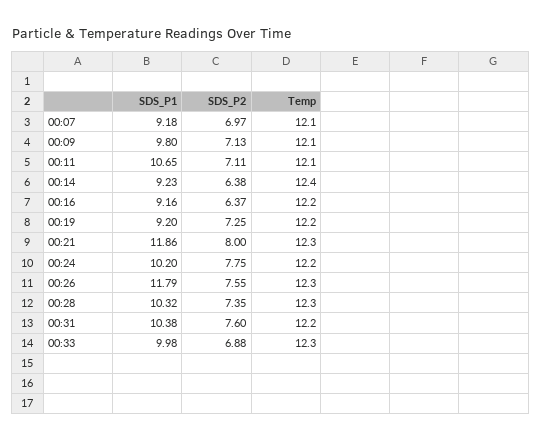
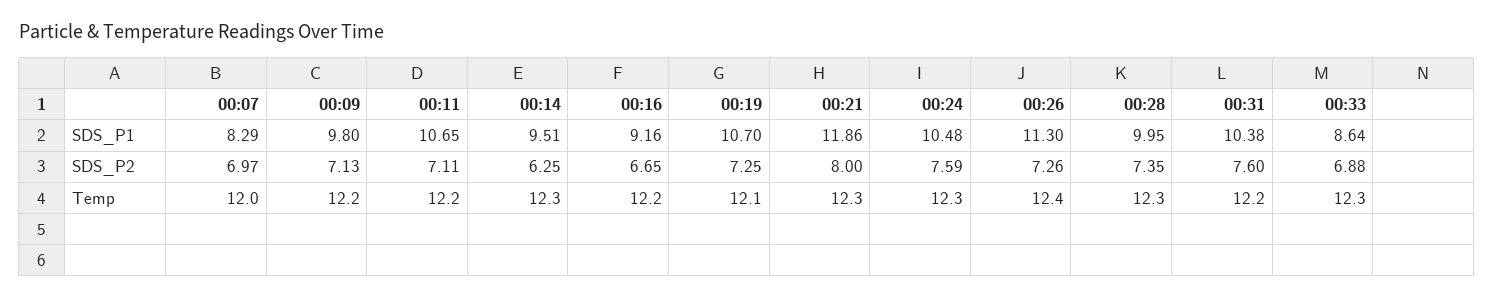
SDS_P1, 00:07: 9.18 -> 8.29
Temp, 00:07: 12.1 -> 12
Temp, 00:09: 12.1 -> 12.2
Temp, 00:11: 12.1 -> 12.2
SDS_P1, 00:14: 9.23 -> 9.51
SDS_P2, 00:14: 6.38 -> 6.25
Temp, 00:14: 12.4 -> 12.3
SDS_P2, 00:16: 6.37 -> 6.65
SDS_P1, 00:19: 9.2 -> 10.7
Temp, 00:19: 12.2 -> 12.1
SDS_P1, 00:24: 10.2 -> 10.48
SDS_P2, 00:24: 7.75 -> 7.59
Temp, 00:24: 12.2 -> 12.3
SDS_P1, 00:26: 11.79 -> 11.3
SDS_P2, 00:26: 7.55 -> 7.26
Temp, 00:26: 12.3 -> 12.4
SDS_P1, 00:28: 10.32 -> 9.95
SDS_P1, 00:33: 9.98 -> 8.64

